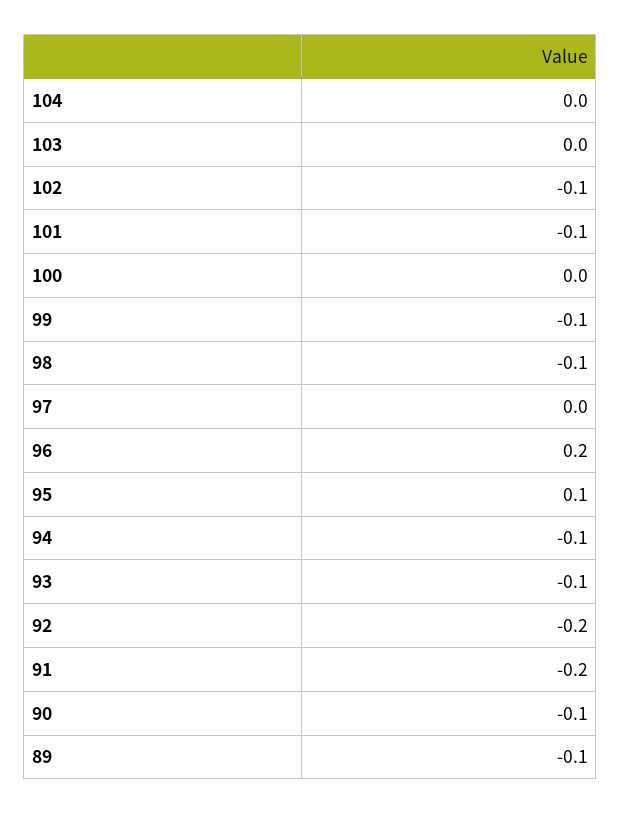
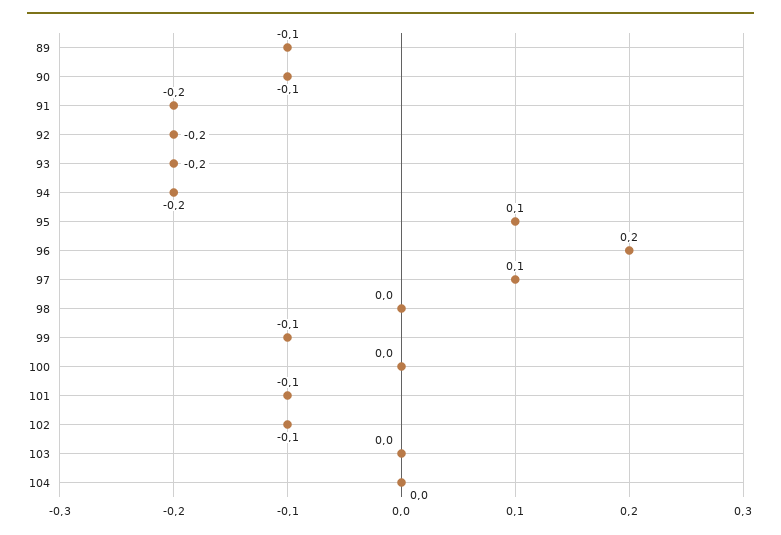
98: -0.1 -> 0
97: 0 -> 0.1
94: -0.1 -> -0.2
93: -0.1 -> -0.2

